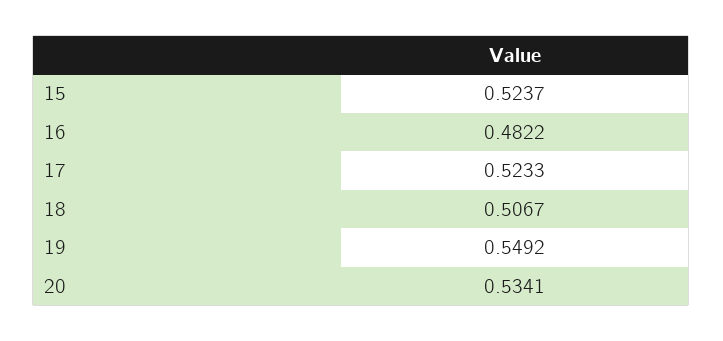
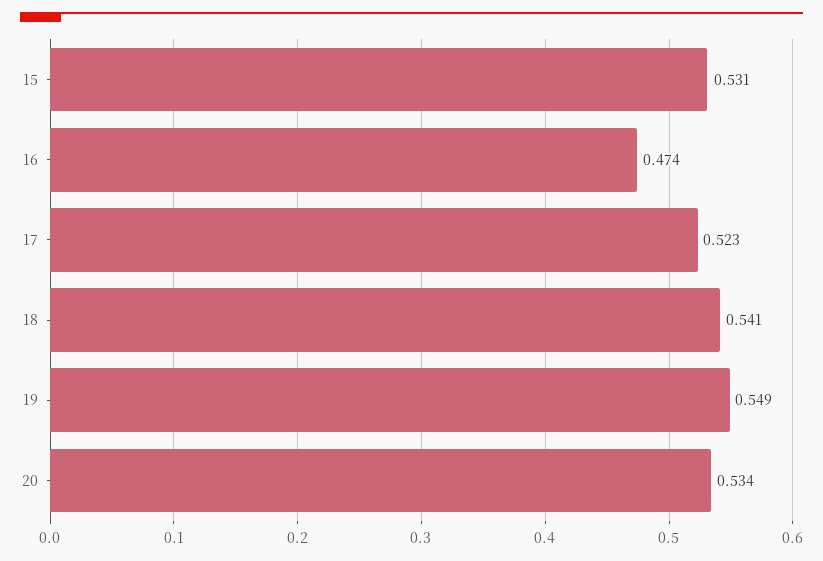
15: 0.5237 -> 0.531
16: 0.4822 -> 0.474
18: 0.5067 -> 0.541

